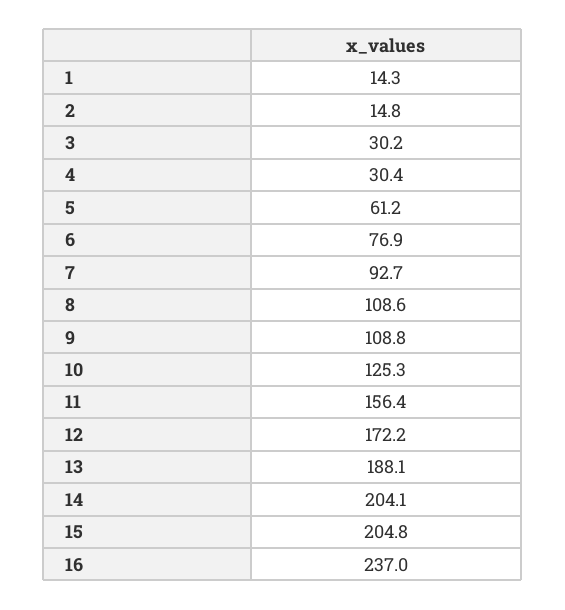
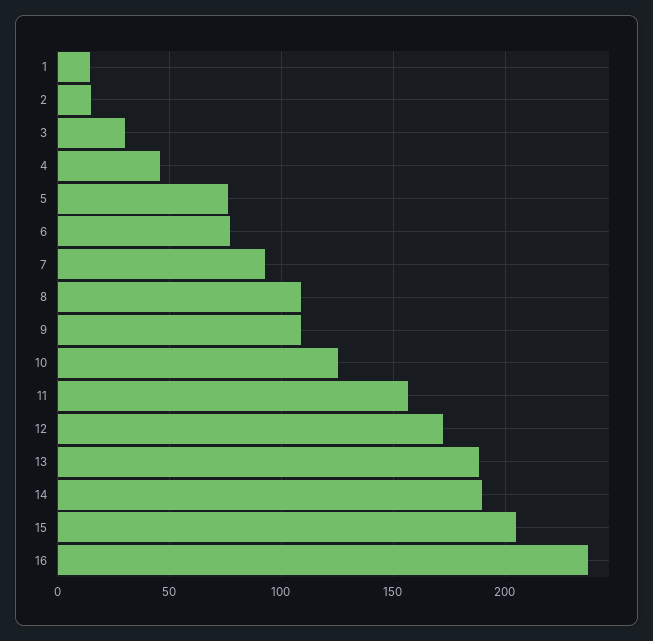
4: 30.4 -> 45
5: 61.2 -> 75
14: 204.1 -> 190

